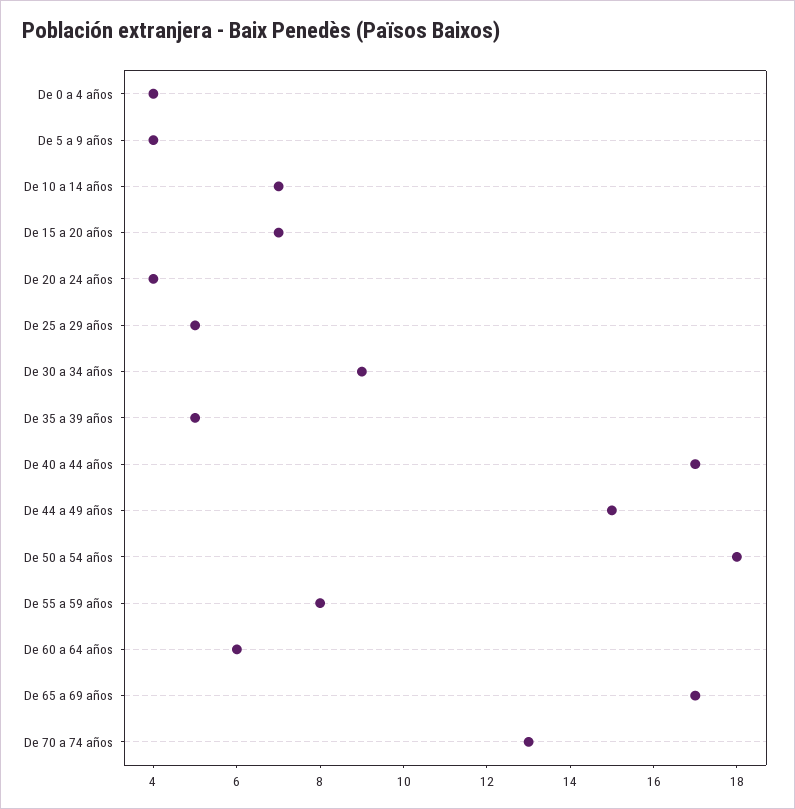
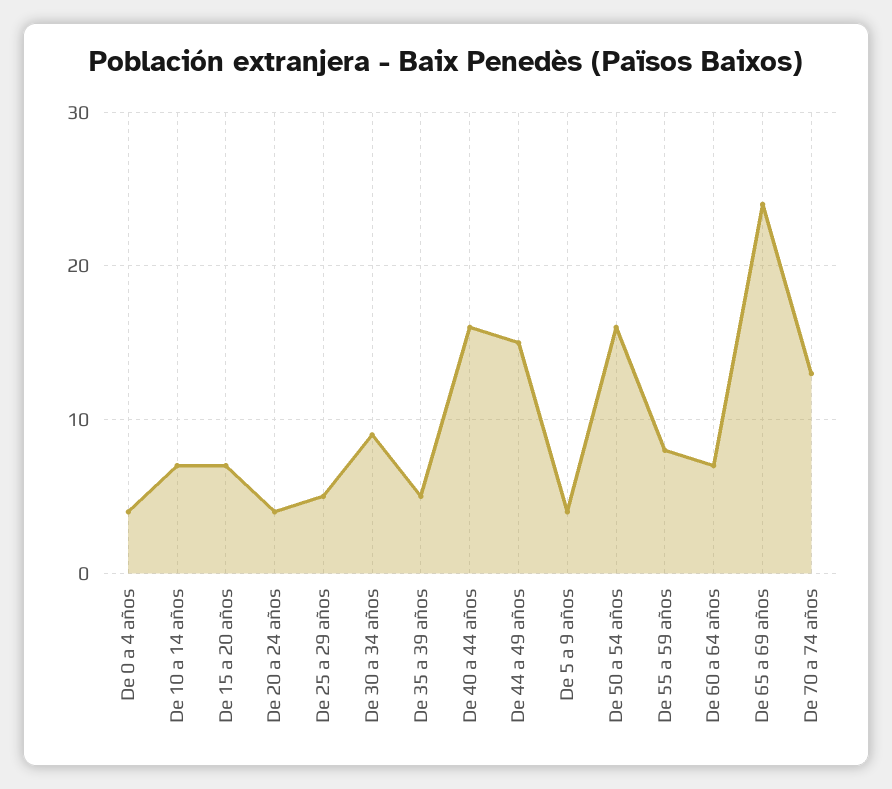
De 40 a 44 años: 17 -> 16
De 50 a 54 años: 18 -> 16
De 60 a 64 años: 6 -> 7
De 65 a 69 años: 17 -> 24

